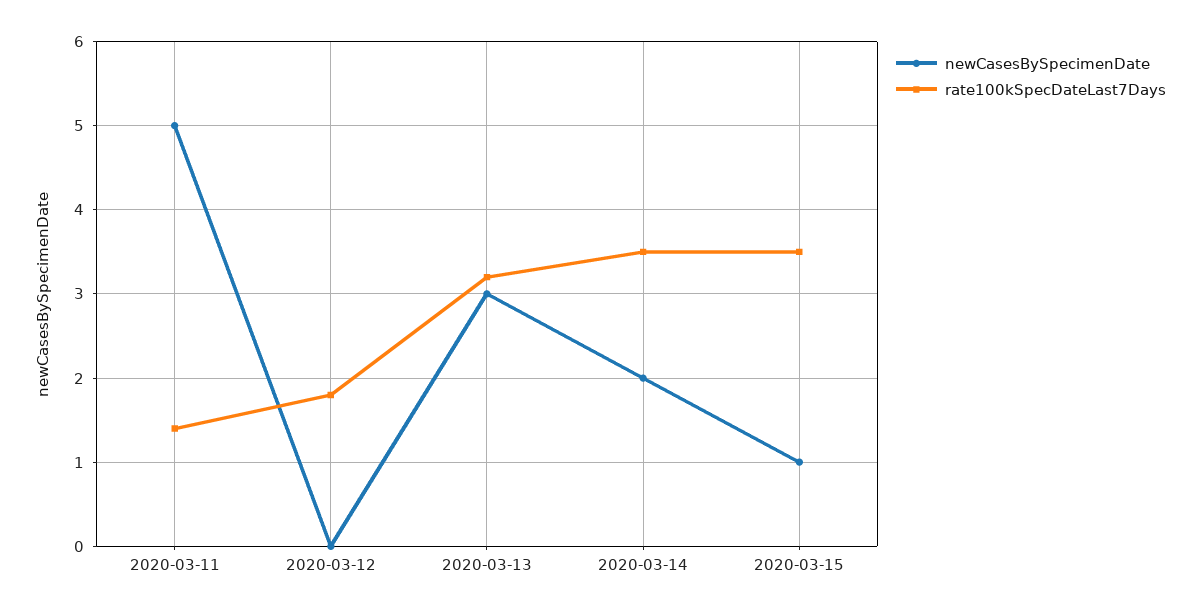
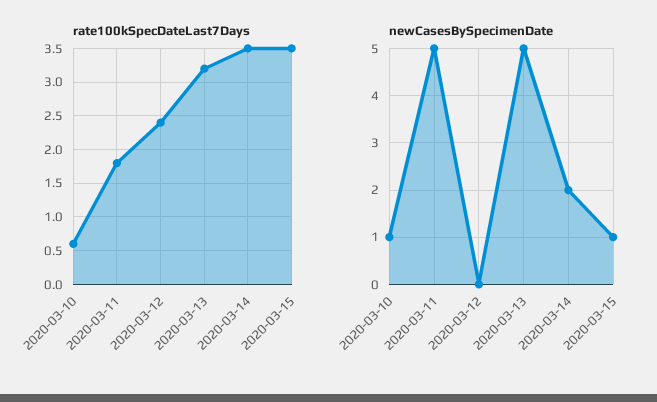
rate100kSpecDateLast7Days, 2020-03-11: 1.4 -> 1.8
rate100kSpecDateLast7Days, 2020-03-12: 1.8 -> 2.4
newCasesBySpecimenDate, 2020-03-13: 3 -> 5
rate100kSpecDateLast7Days, 2020-03-10: none -> 0.6
newCasesBySpecimenDate, 2020-03-10: none -> 1

